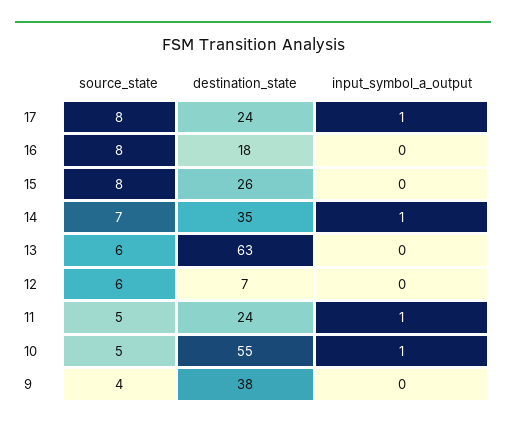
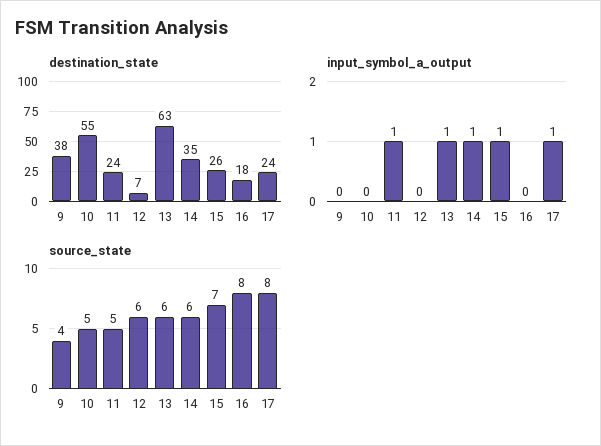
source_state, 15: 8 -> 7
input_symbol_a_output, 15: 0 -> 1
source_state, 14: 7 -> 6
input_symbol_a_output, 13: 0 -> 1
input_symbol_a_output, 10: 1 -> 0

